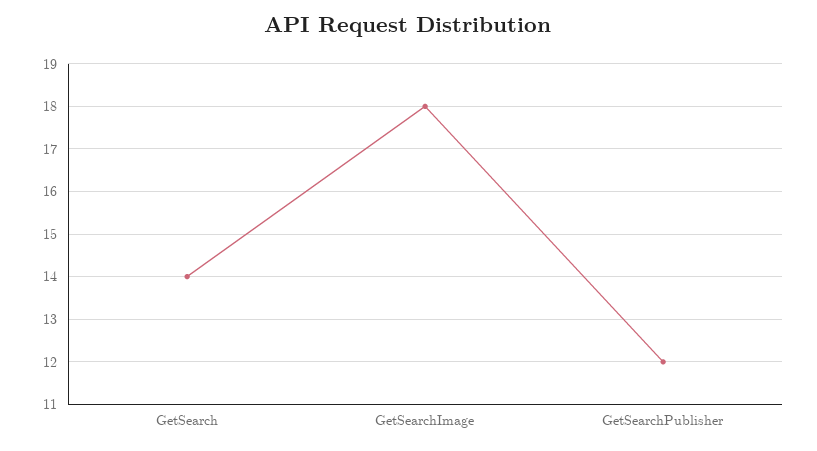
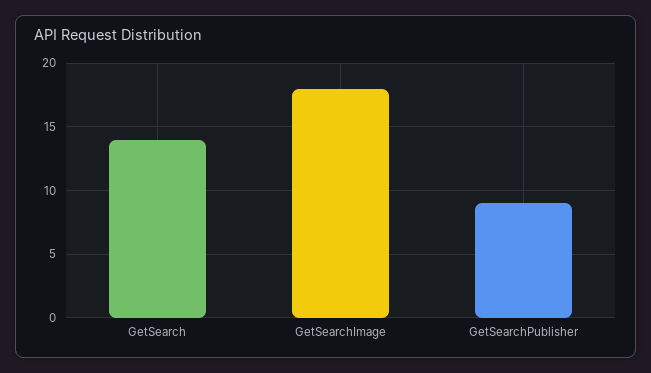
GetSearchPublisher: 12 -> 9

